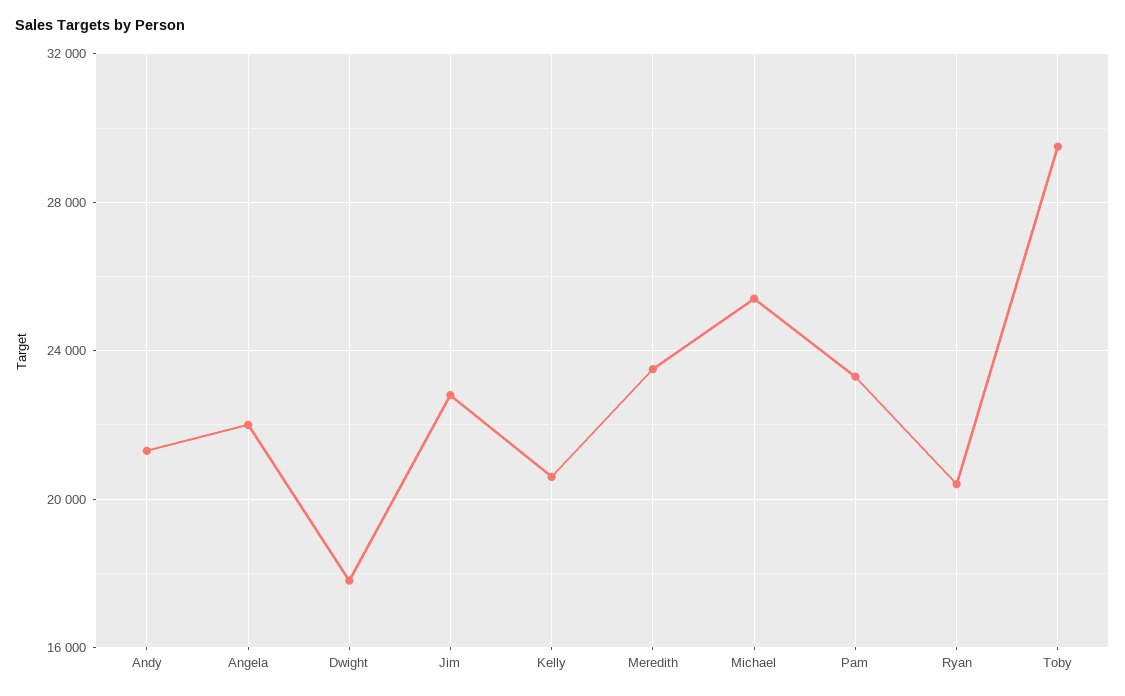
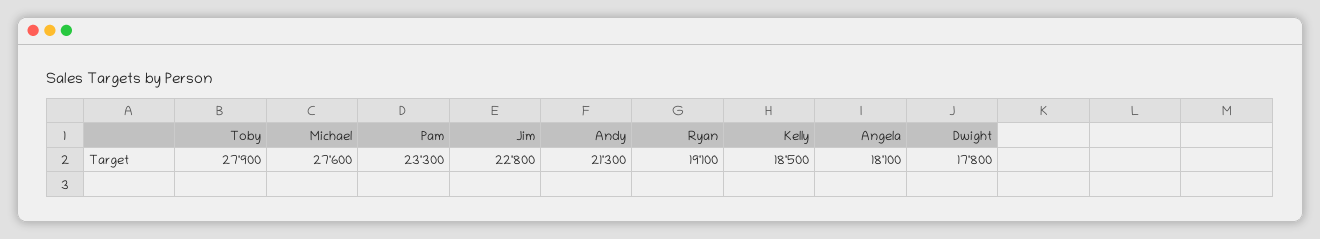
Angela: 22000 -> 18100
Kelly: 20500 -> 18500
Meredith: 23500 -> none
Michael: 25500 -> 27600
Ryan: 20500 -> 19100
Toby: 29500 -> 27900

